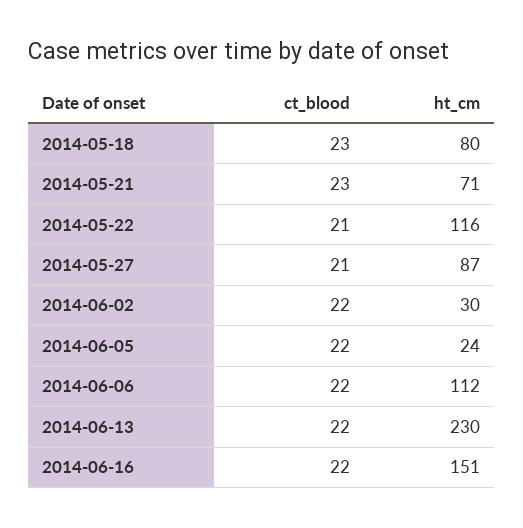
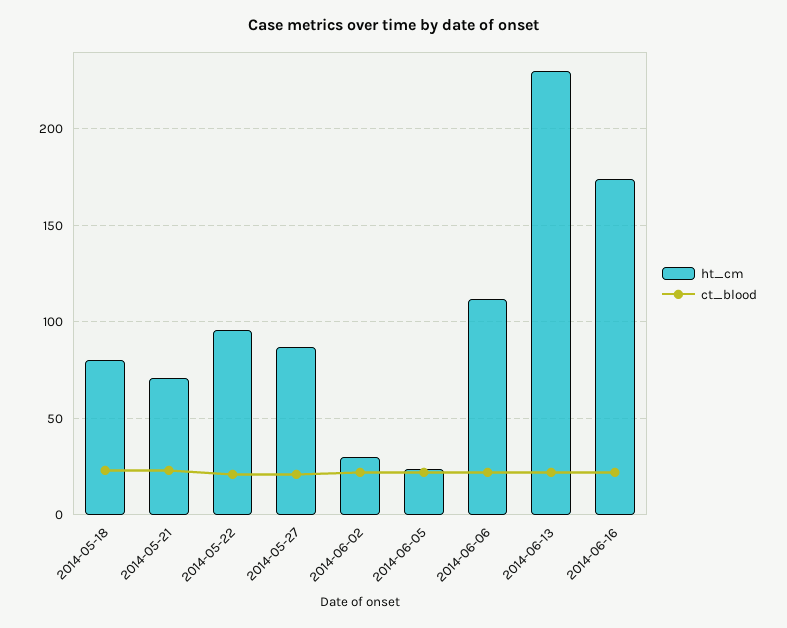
ht_cm, 2014-05-22: 116 -> 95
ht_cm, 2014-06-16: 151 -> 175

